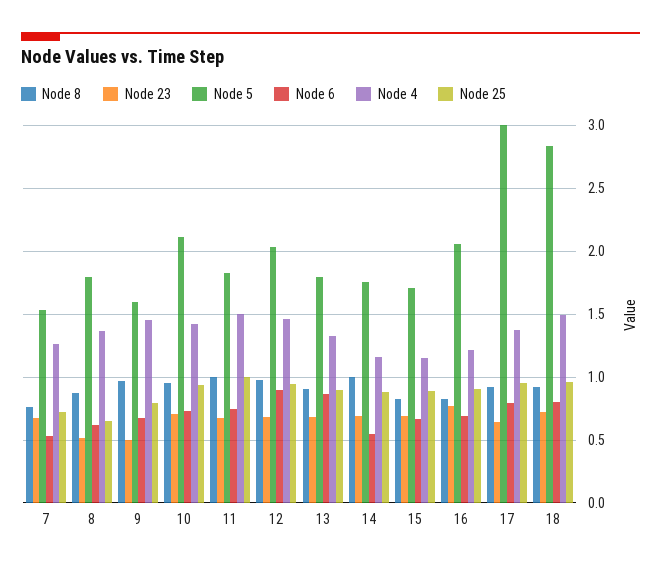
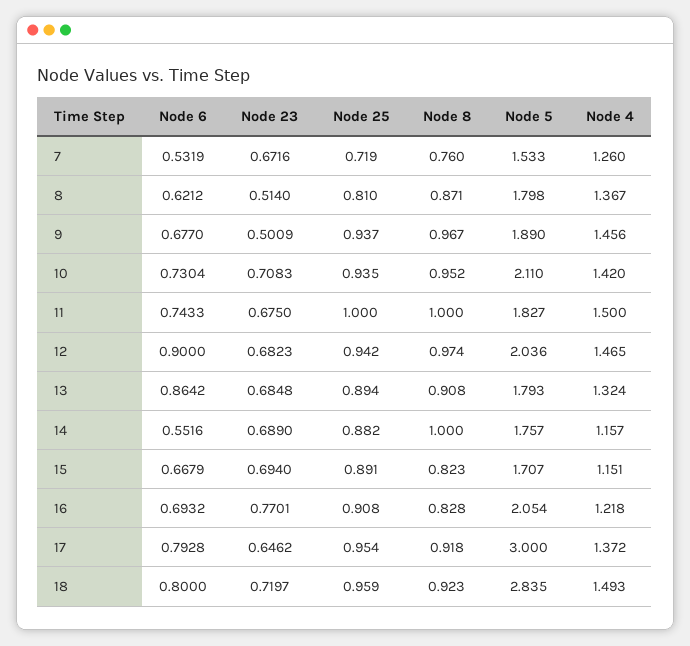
Node 25, 8: 0.65 -> 0.81
Node 5, 9: 1.6 -> 1.89
Node 25, 9: 0.8 -> 0.937

